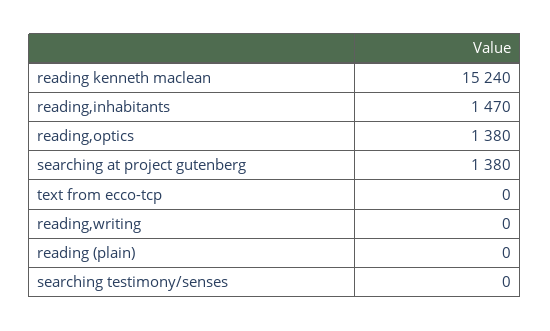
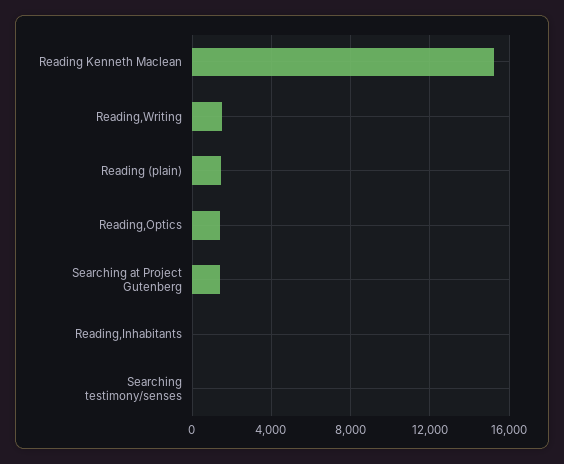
reading,inhabitants: 1470 -> 0
text from ecco-tcp: 0 -> none
reading,writing: 0 -> 1500
reading (plain): 0 -> 1500

